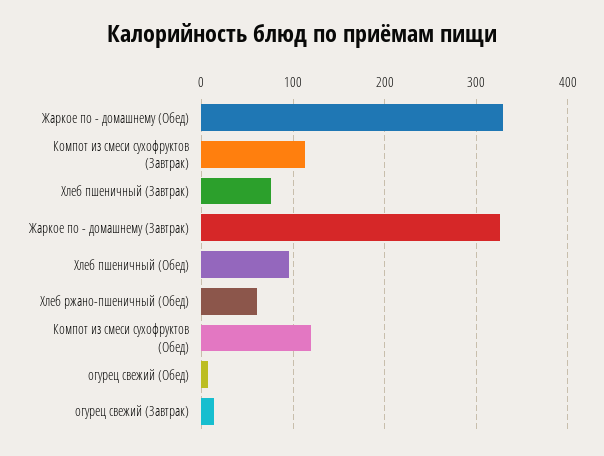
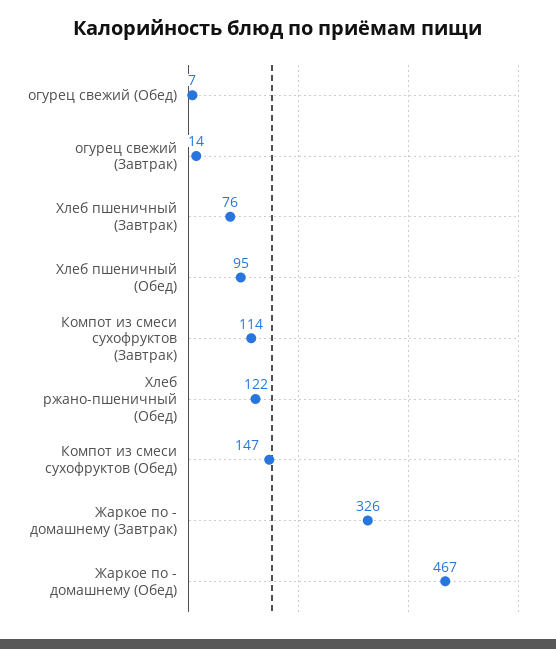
Жаркое по - домашнему (Обед): 330 -> 467
Хлеб ржано-пшеничный (Обед): 60 -> 122
Компот из смеси сухофруктов (Обед): 120 -> 147

